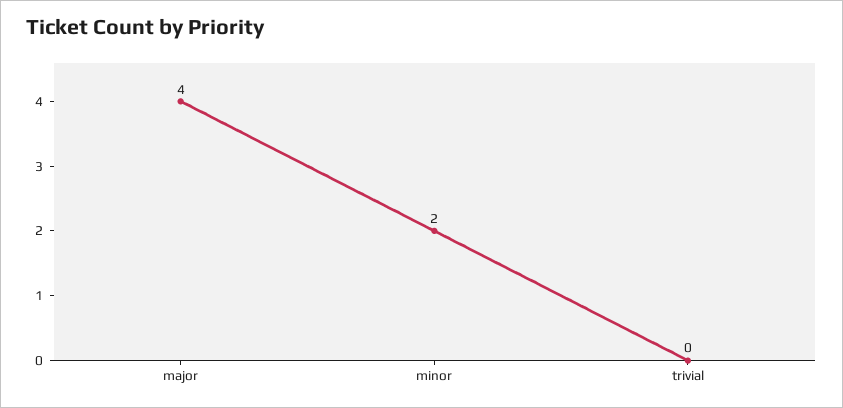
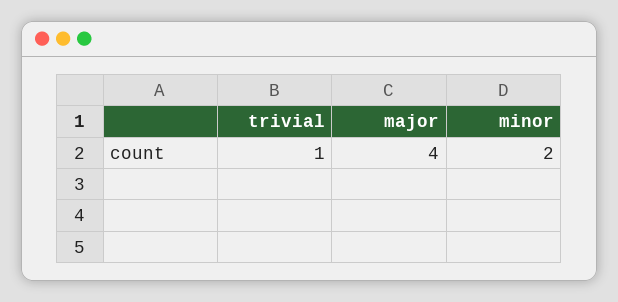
trivial: 0 -> 1

